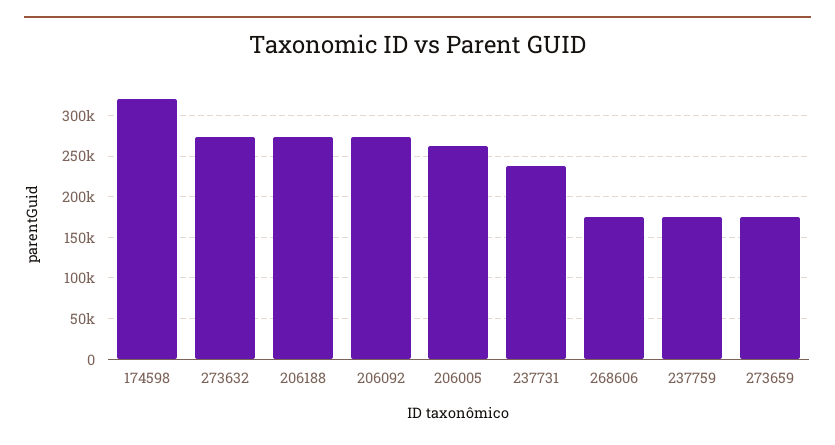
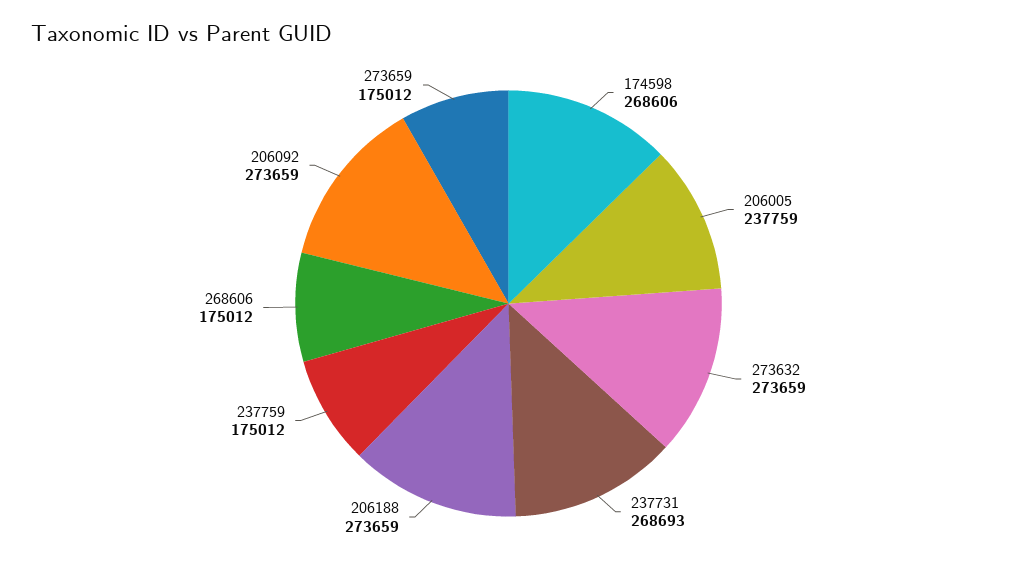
174598: 320000 -> 268606
206005: 260000 -> 237759
237731: 240000 -> 268693

